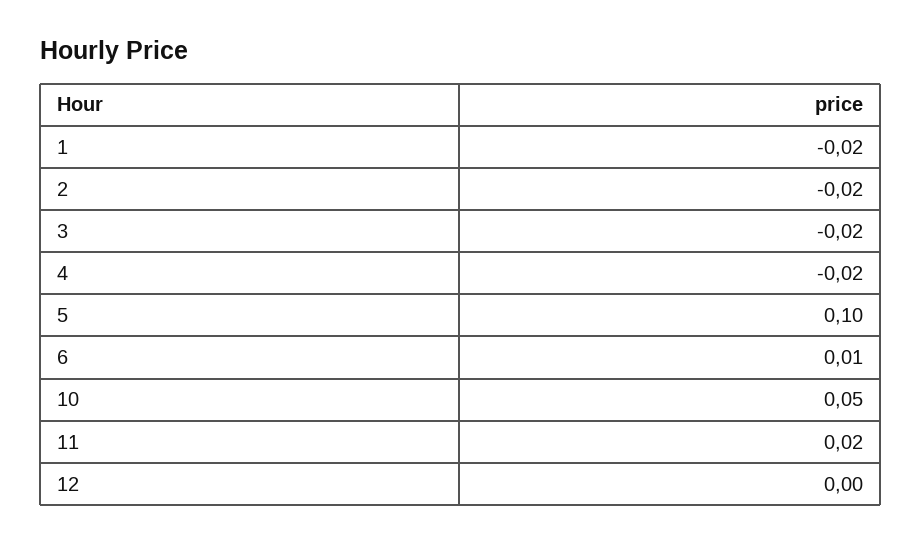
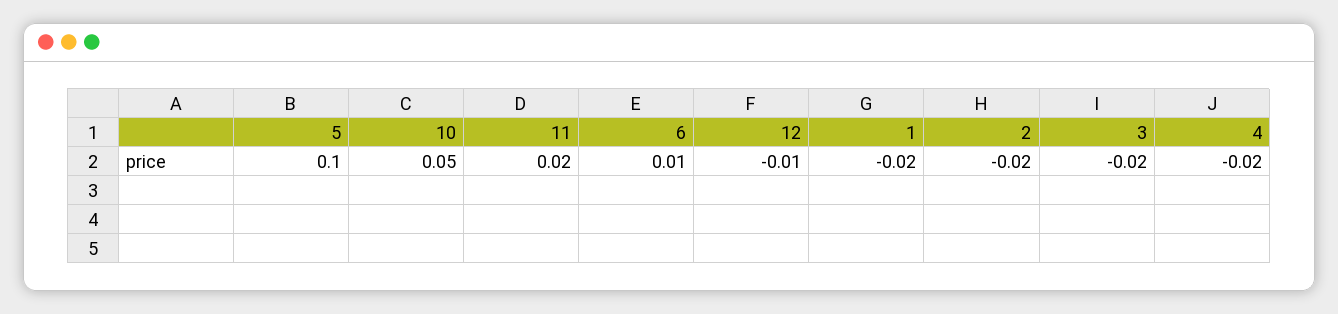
12: 0 -> -0.01

